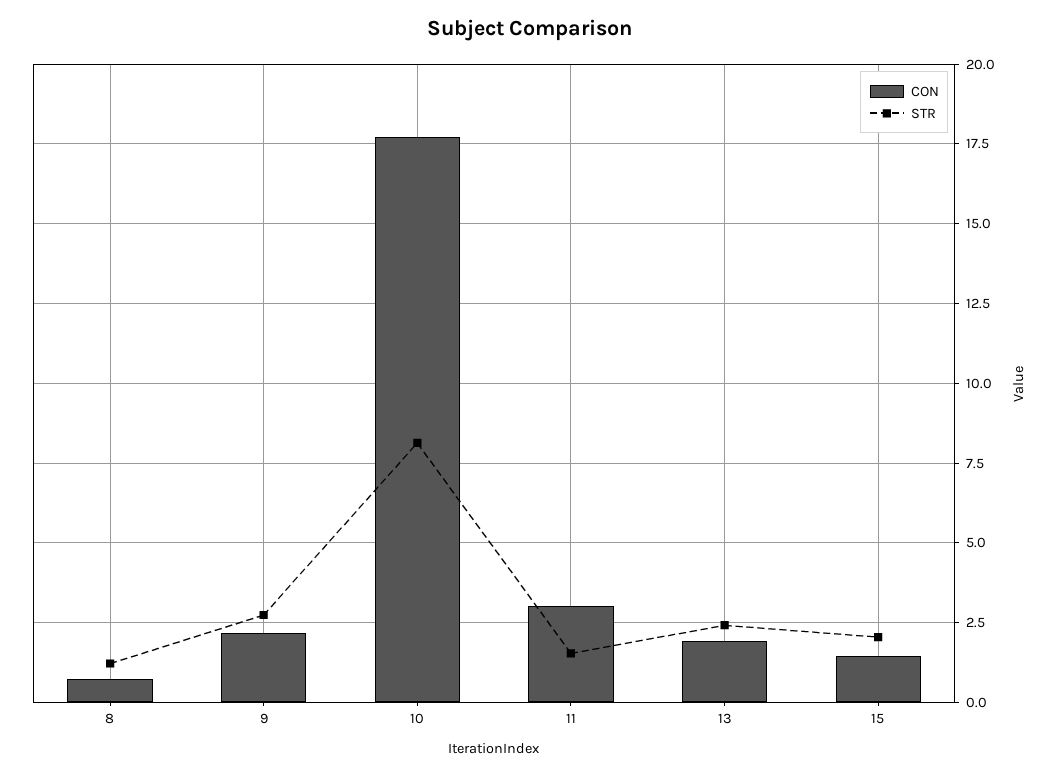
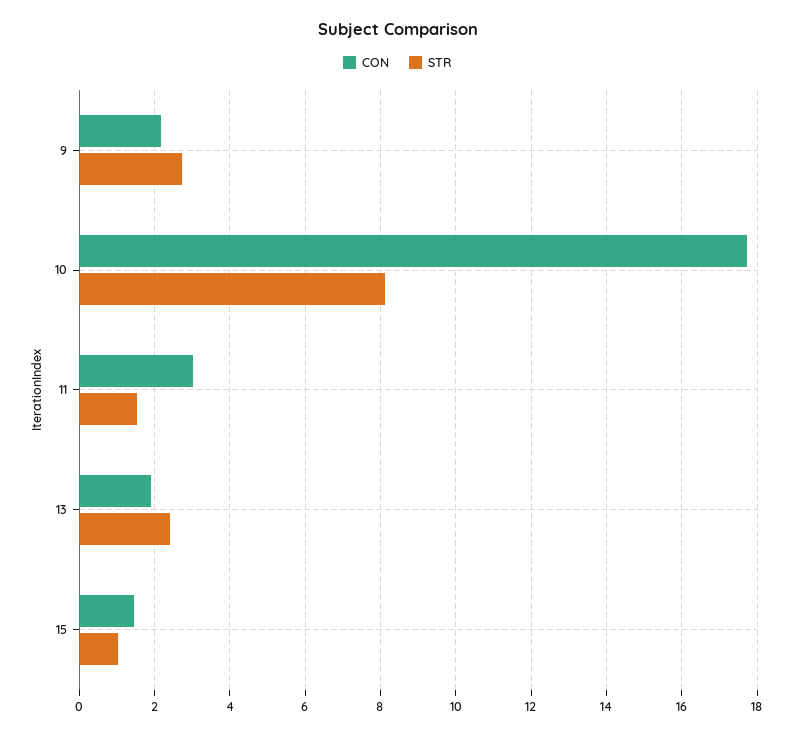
CON, 8: 0.75 -> none
STR, 8: 1.25 -> none
STR, 15: 2 -> 1

